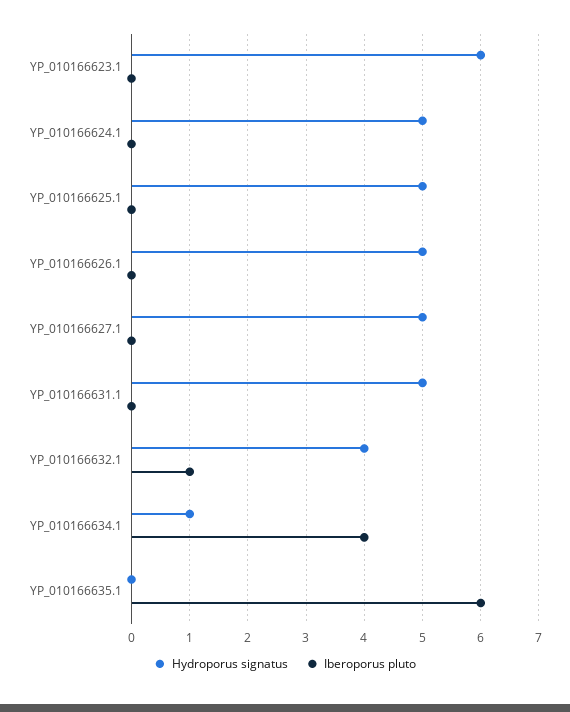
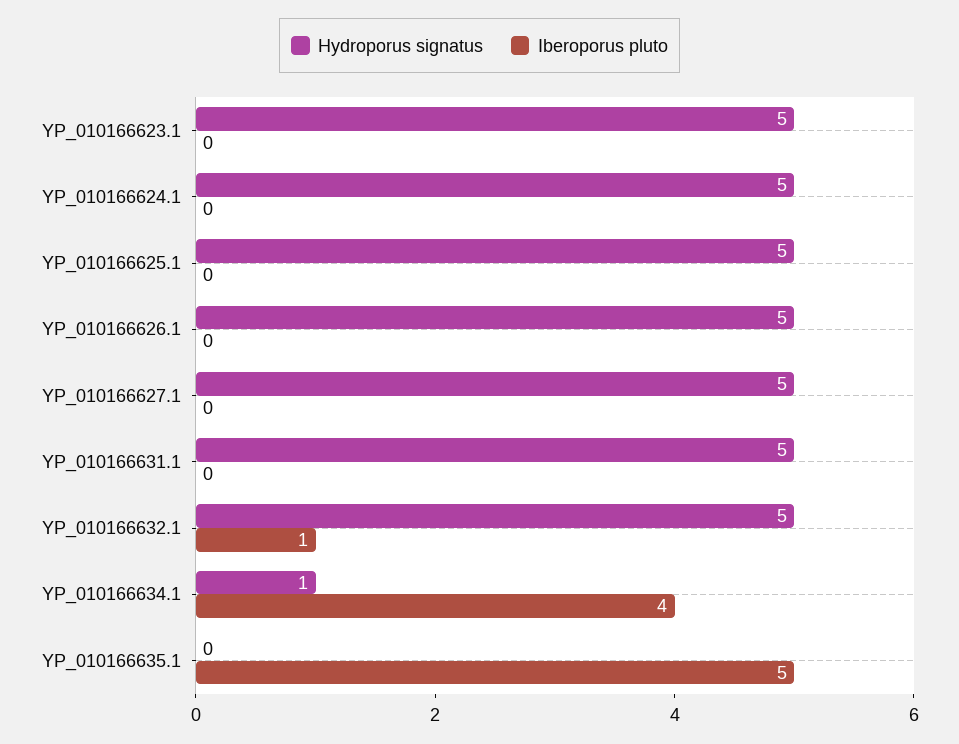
Hydroporus signatus, YP_010166623.1: 6 -> 5
Hydroporus signatus, YP_010166632.1: 4 -> 5
Iberoporus pluto, YP_010166635.1: 6 -> 5

